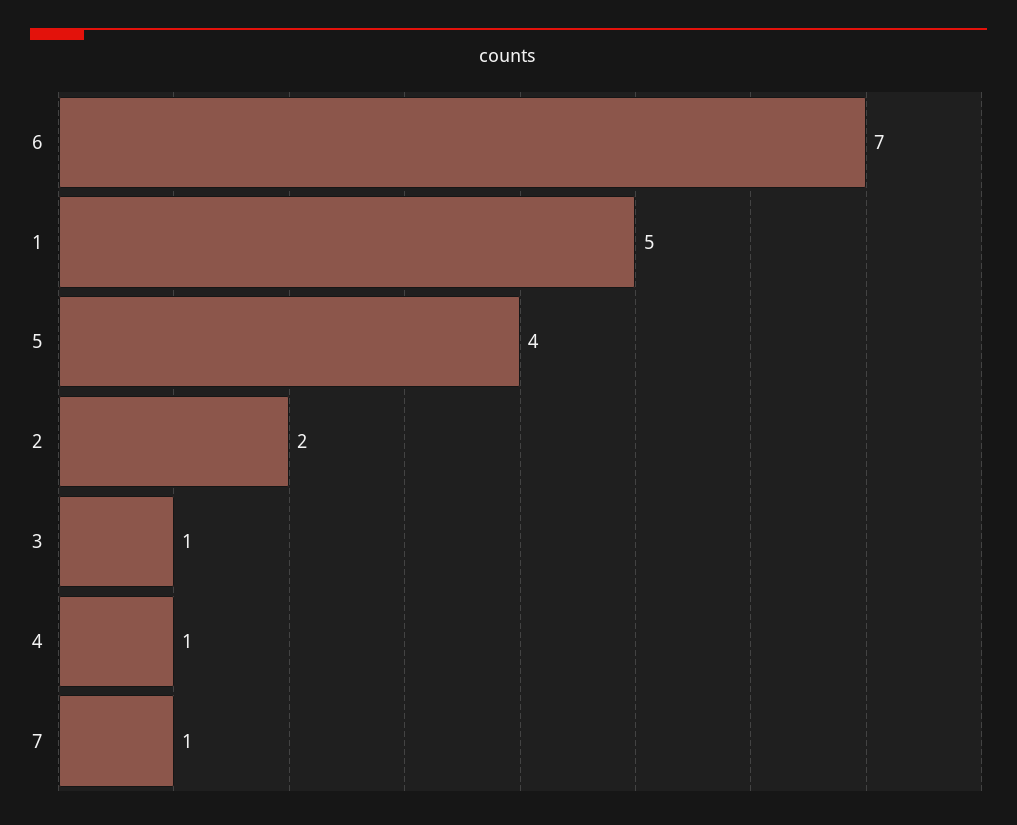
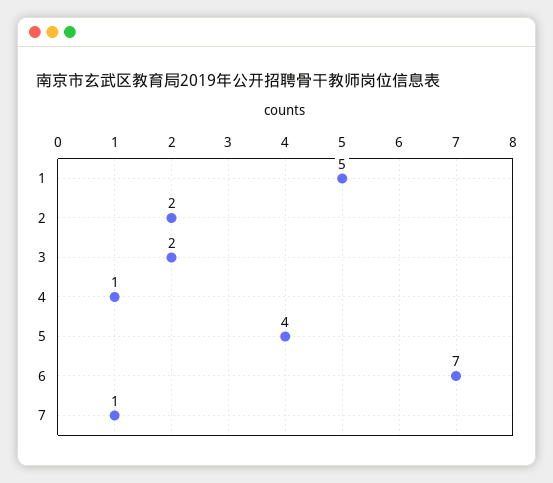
3: 1 -> 2

